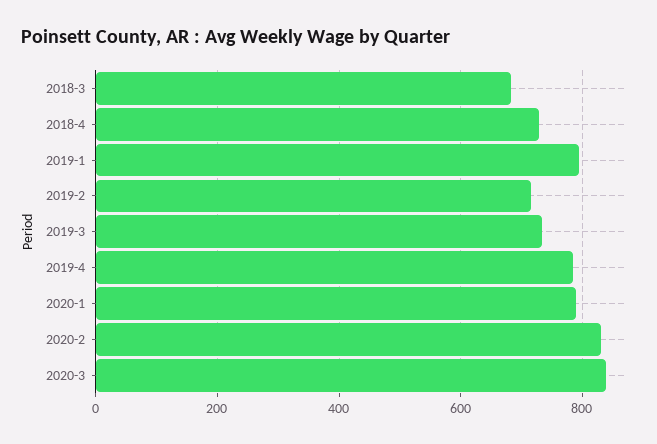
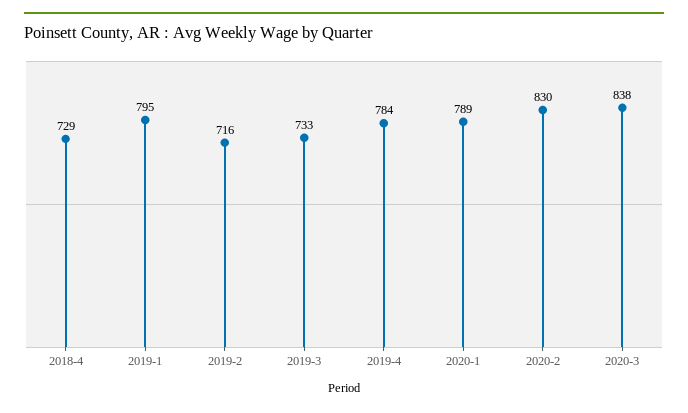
2018-3: 680 -> none

